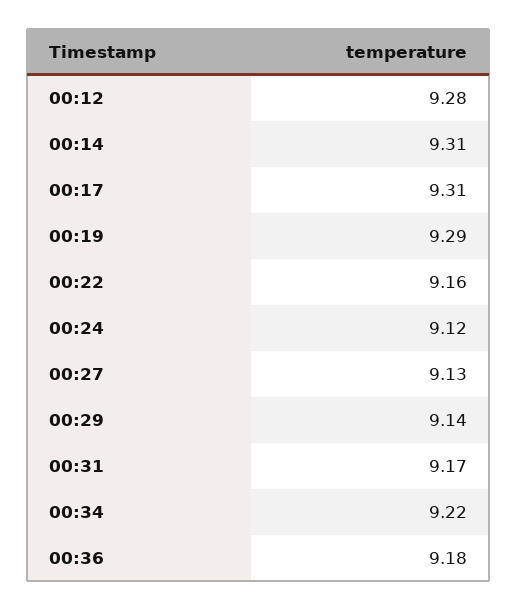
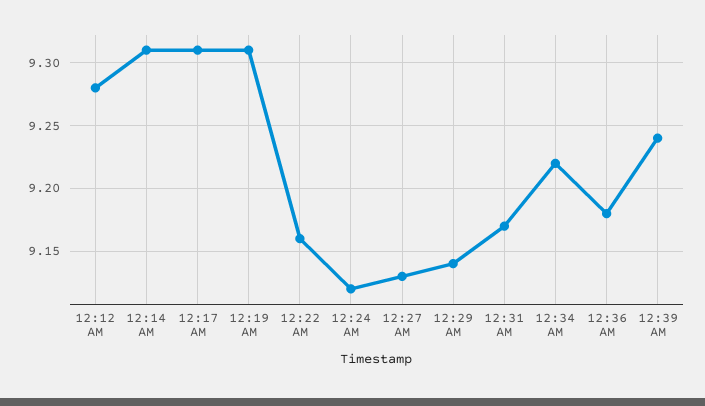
00:19: 9.29 -> 9.31
12:39 AM: none -> 9.24

